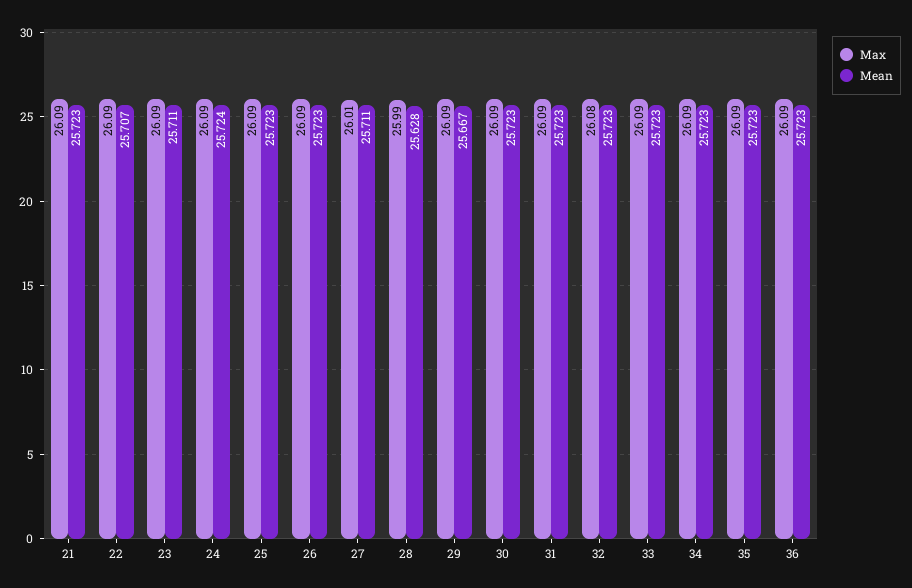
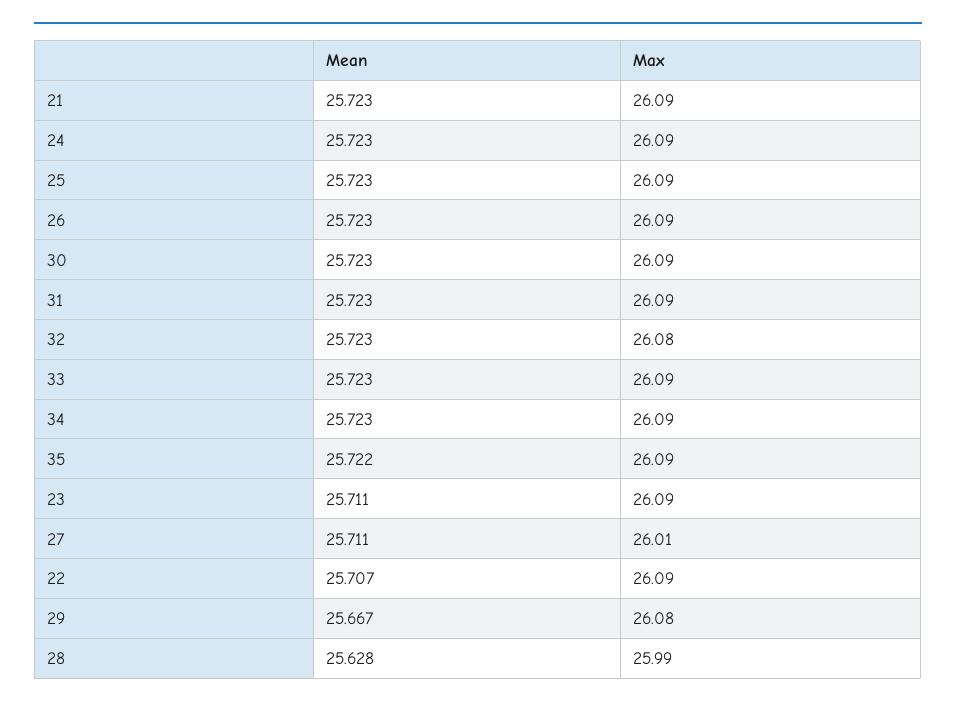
Mean, 24: 25.724 -> 25.723
Max, 29: 26.09 -> 26.08
Mean, 35: 25.723 -> 25.722
Max, 36: 26.09 -> none
Mean, 36: 25.723 -> none

